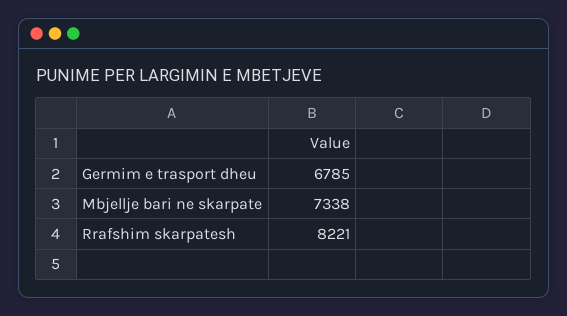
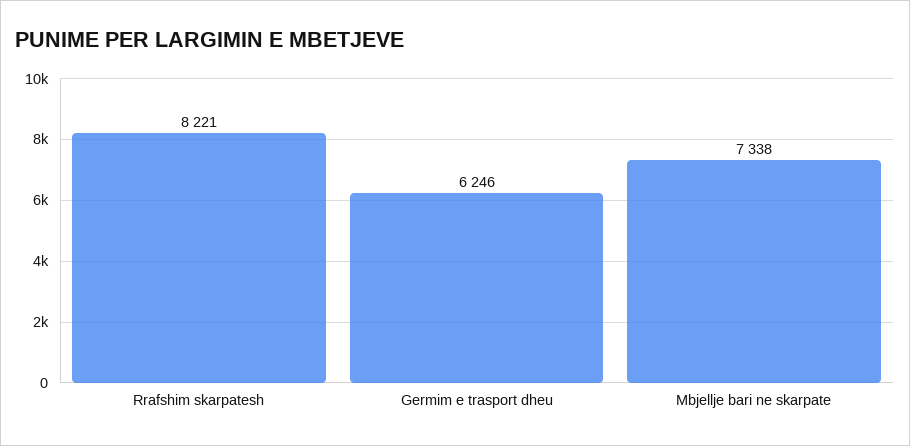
Germim e trasport dheu: 6785 -> 6246

